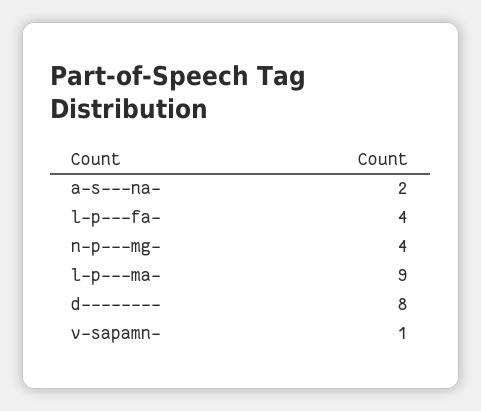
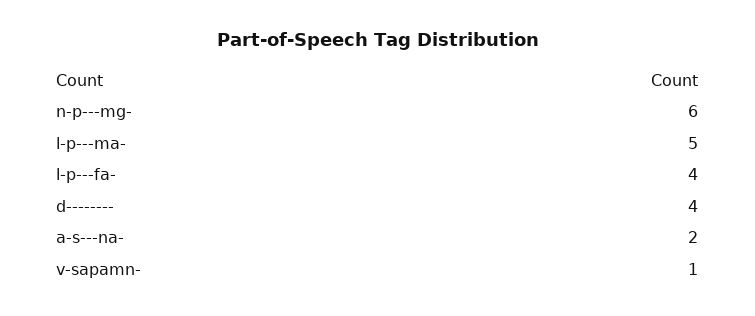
n-p---mg-: 4 -> 6
l-p---ma-: 9 -> 5
d--------: 8 -> 4

